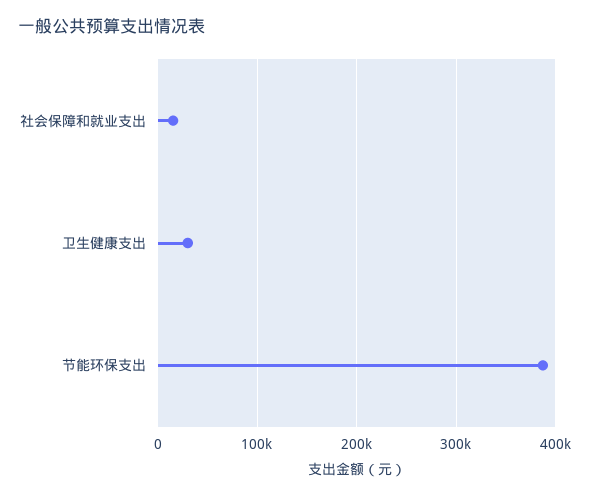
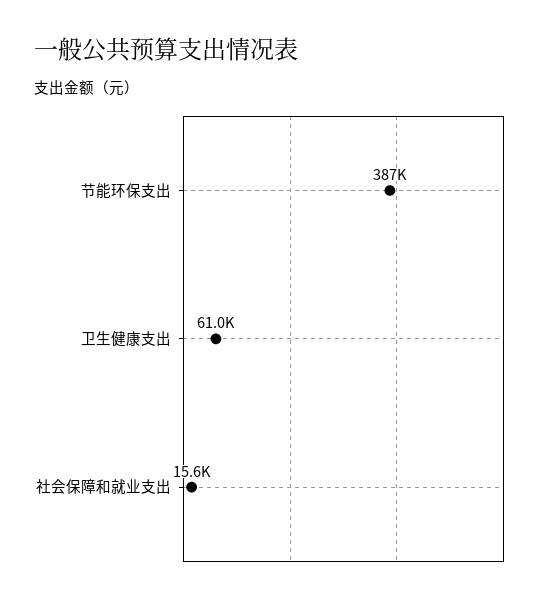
卫生健康支出: 30000 -> 61000

